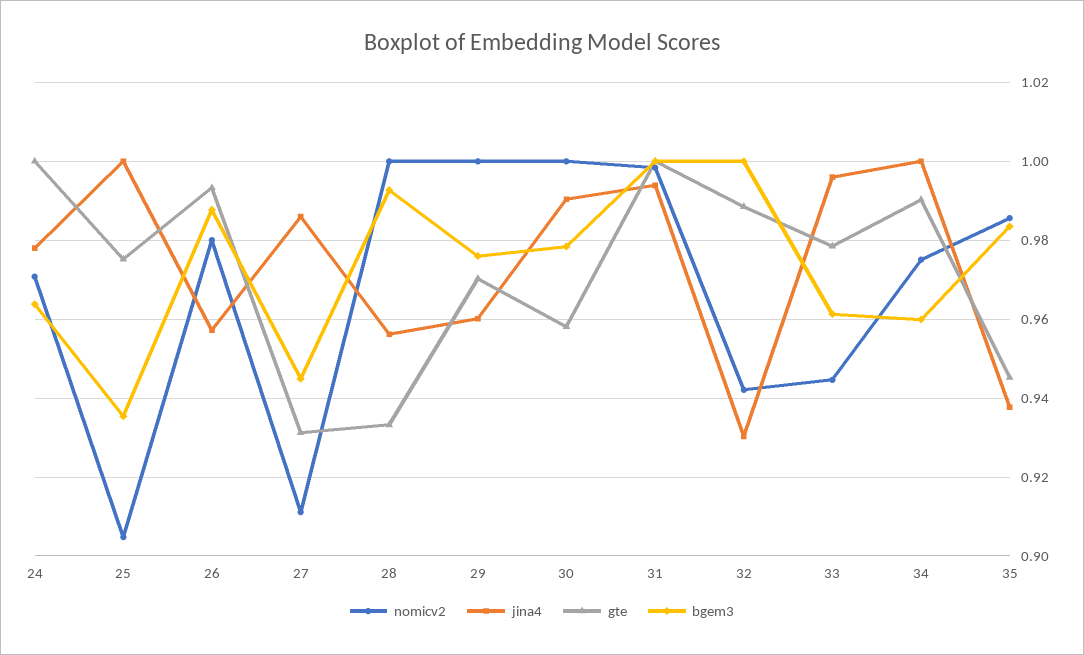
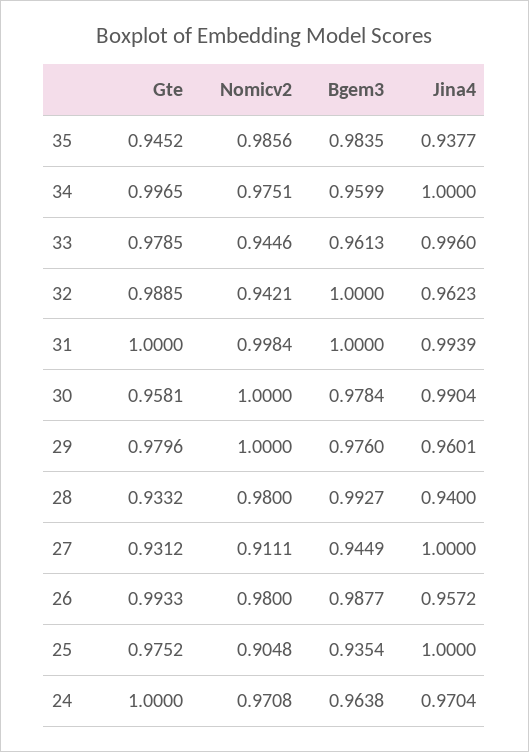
jina4, 24: 0.978 -> 0.9704
jina4, 27: 0.986 -> 1
nomicv2, 28: 1 -> 0.98
jina4, 28: 0.956 -> 0.94
gte, 29: 0.97 -> 0.9796
jina4, 32: 0.93 -> 0.9623
gte, 34: 0.99 -> 0.9965

